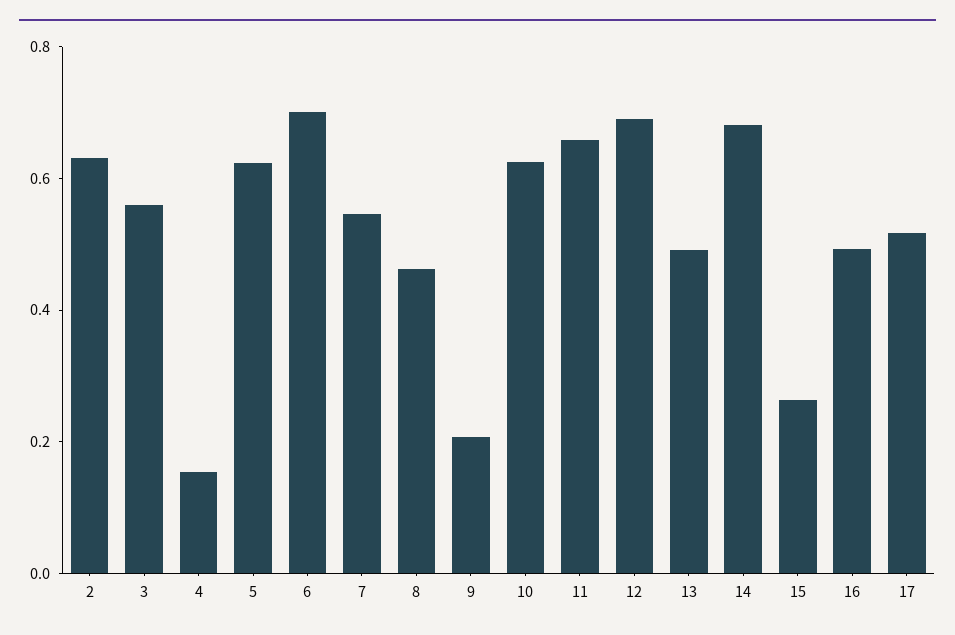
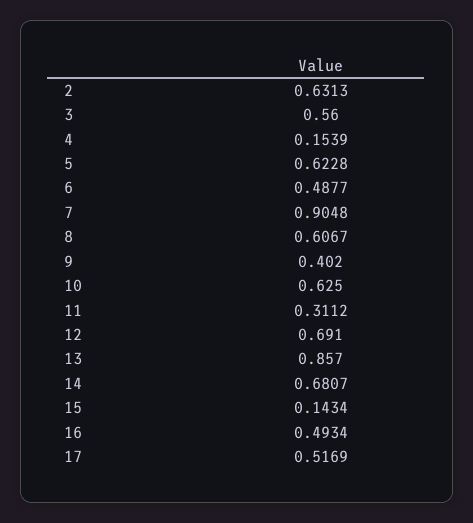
6: 0.7 -> 0.4877
7: 0.55 -> 0.9048
8: 0.45 -> 0.6067
9: 0.2 -> 0.402
11: 0.65 -> 0.3112
13: 0.5 -> 0.857
15: 0.25 -> 0.1434

